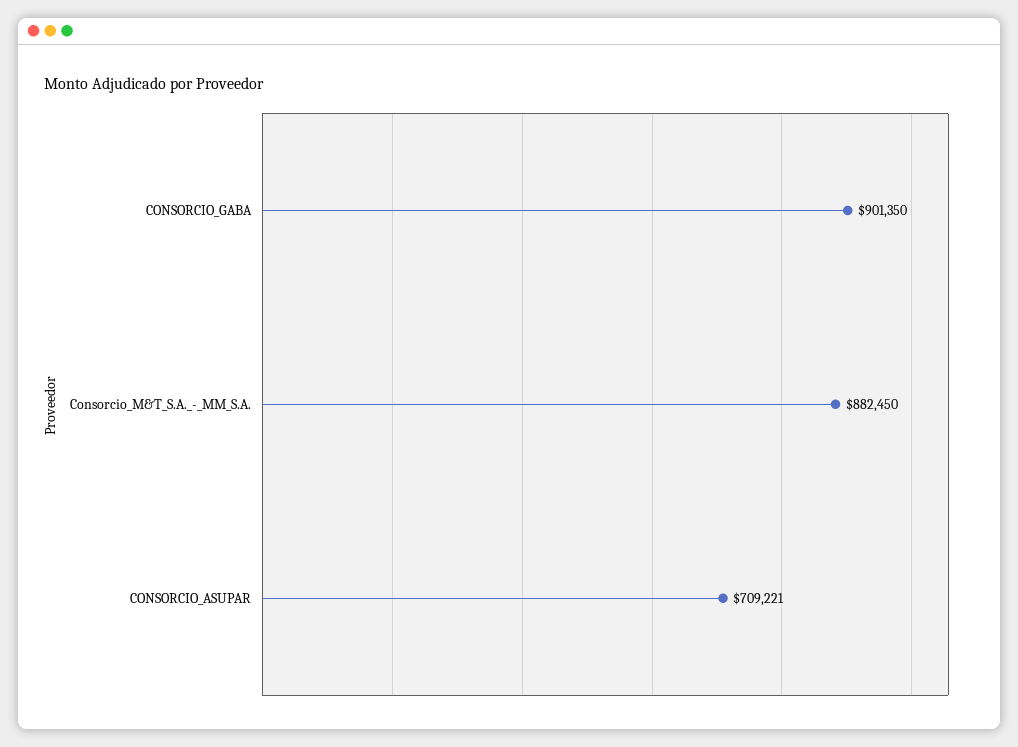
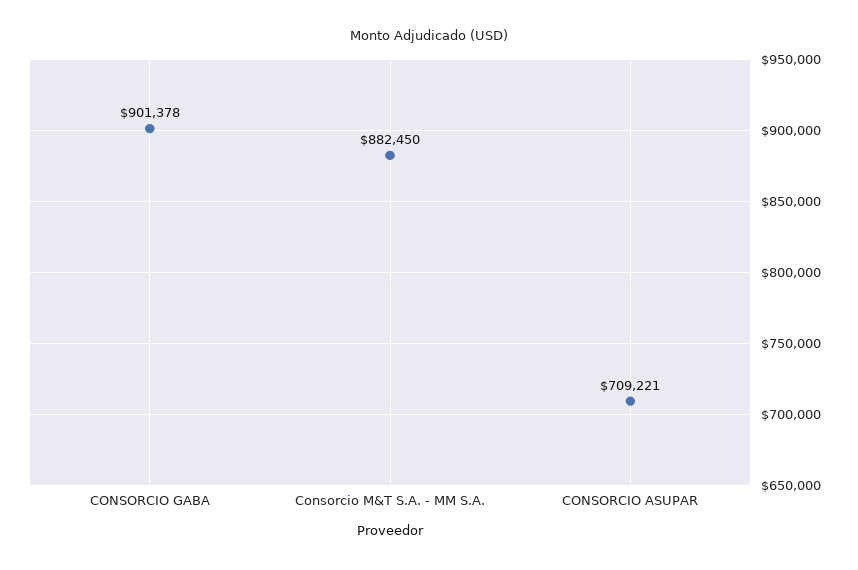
CONSORCIO_GABA: 901350 -> 901378

